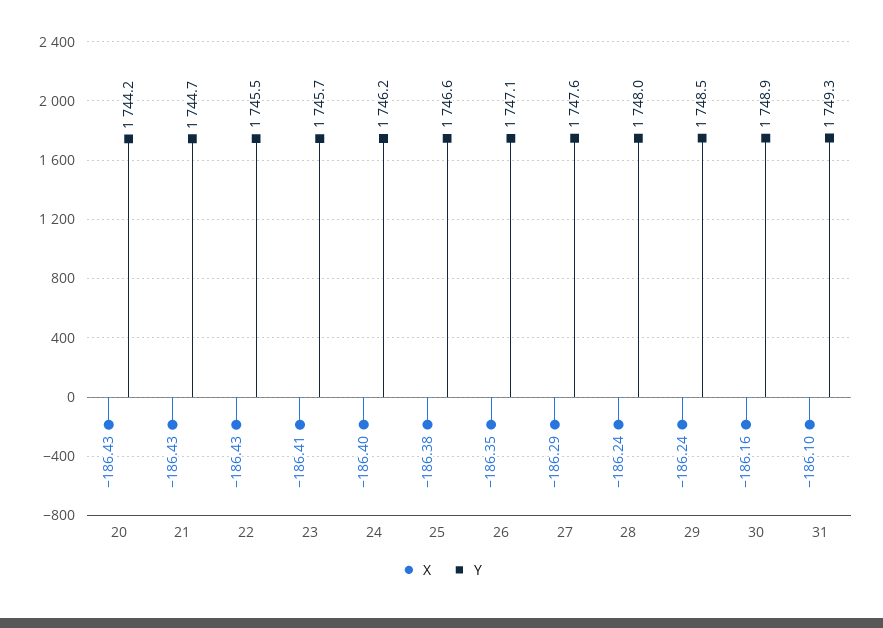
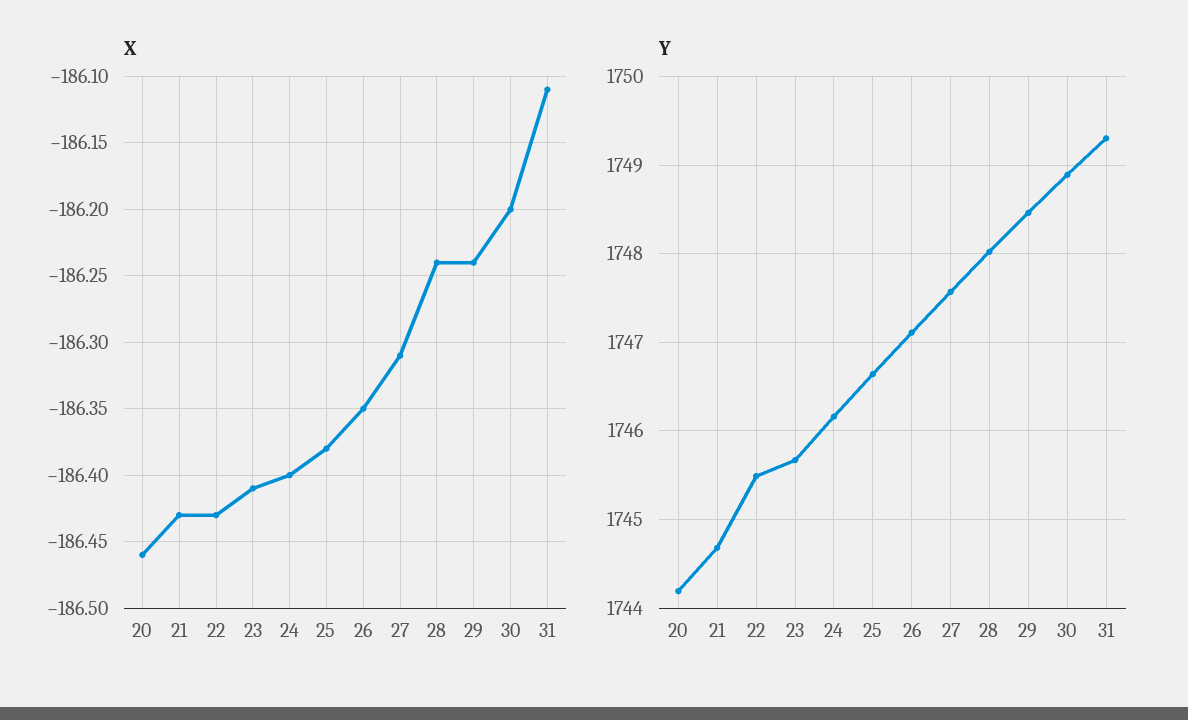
X, 20: -186.43 -> -186.46
X, 27: -186.29 -> -186.31
X, 30: -186.16 -> -186.2
X, 31: -186.1 -> -186.11

